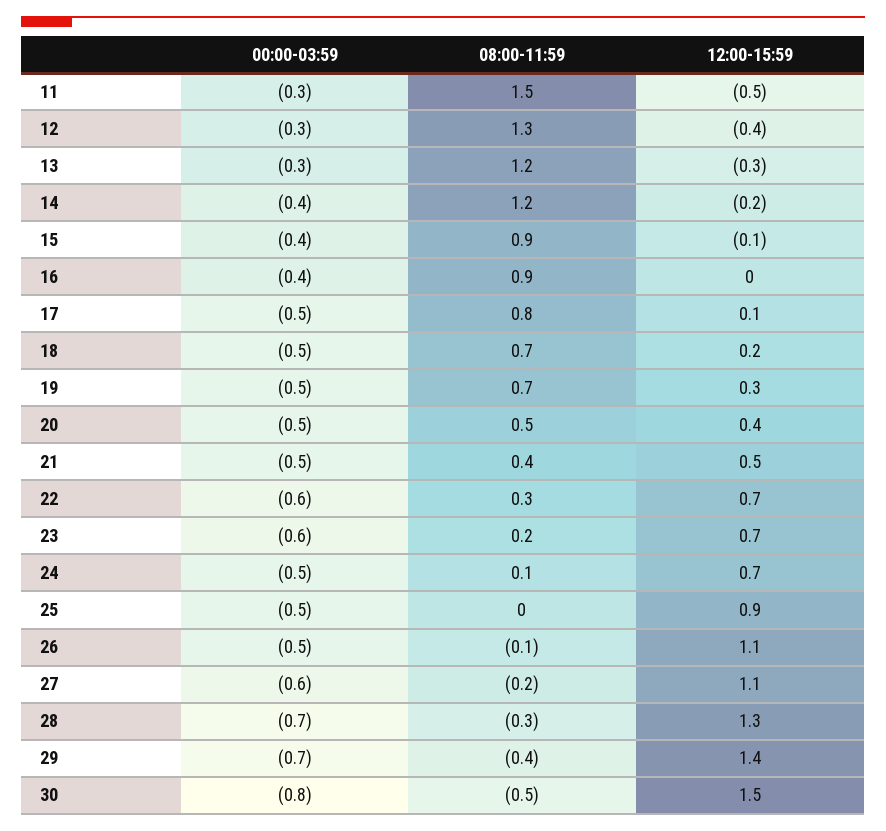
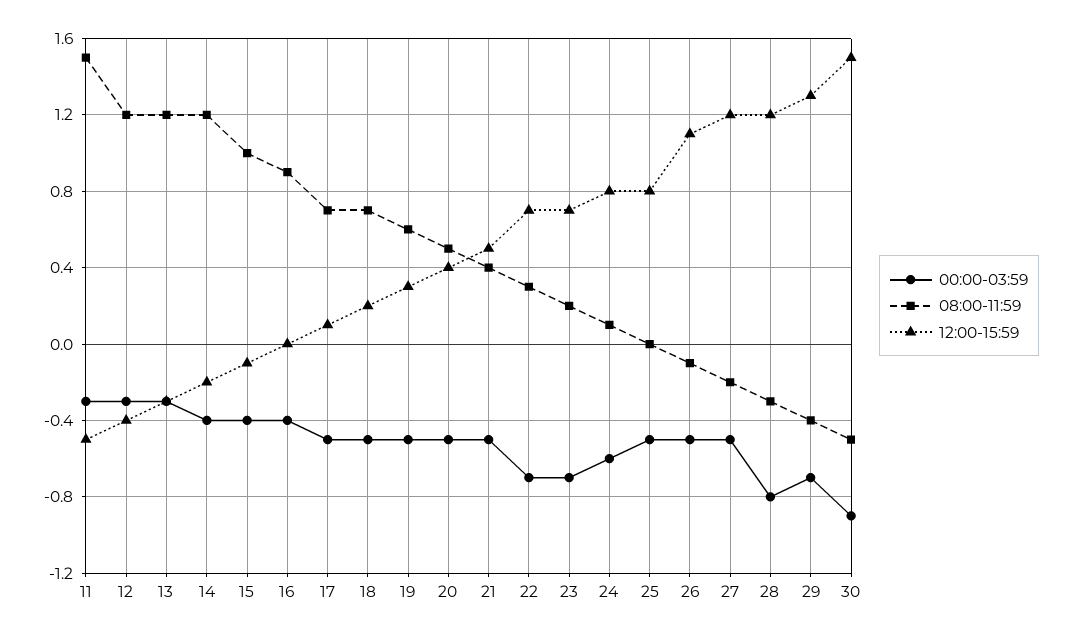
08:00-11:59, 12: 1.3 -> 1.2
08:00-11:59, 15: 0.9 -> 1
08:00-11:59, 17: 0.8 -> 0.7
08:00-11:59, 19: 0.7 -> 0.6
00:00-03:59, 22: -0.6 -> -0.7
00:00-03:59, 23: -0.6 -> -0.7
00:00-03:59, 24: -0.5 -> -0.6
12:00-15:59, 24: 0.7 -> 0.8
12:00-15:59, 25: 0.9 -> 0.8
00:00-03:59, 27: -0.6 -> -0.5
12:00-15:59, 27: 1.1 -> 1.2
00:00-03:59, 28: -0.7 -> -0.8
12:00-15:59, 28: 1.3 -> 1.2
12:00-15:59, 29: 1.4 -> 1.3
00:00-03:59, 30: -0.8 -> -0.9

